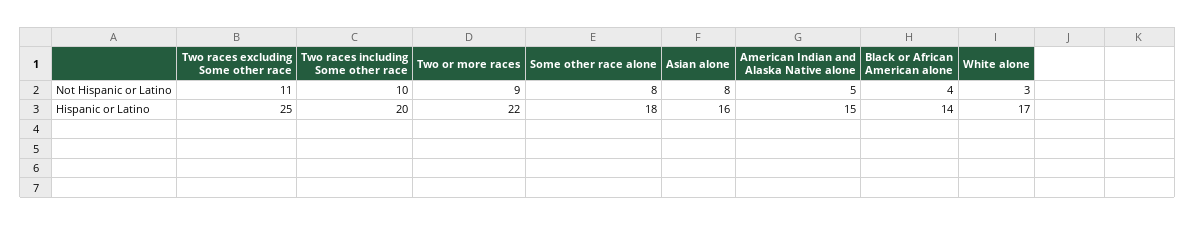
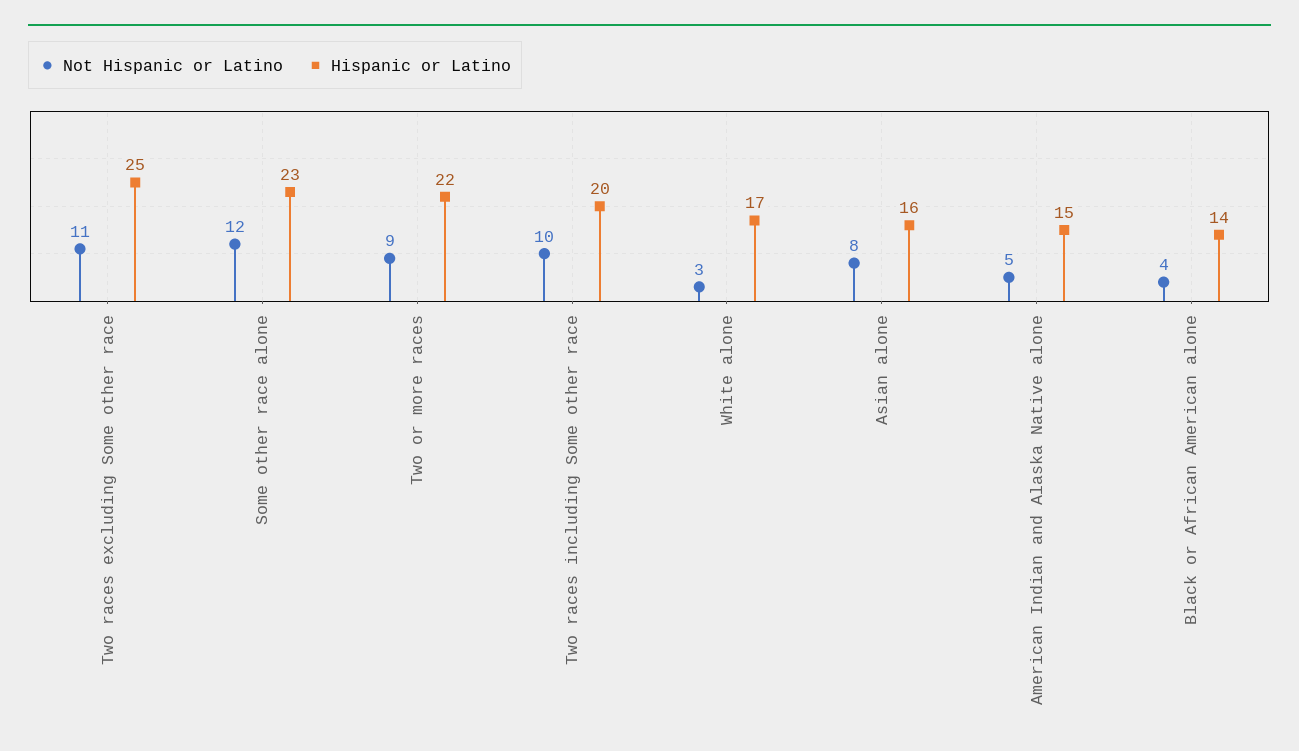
Not Hispanic or Latino, Some other race alone: 8 -> 12
Hispanic or Latino, Some other race alone: 18 -> 23

